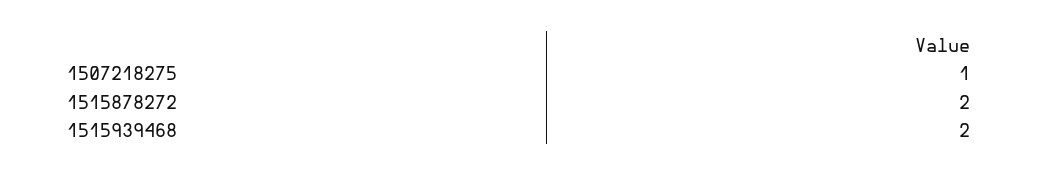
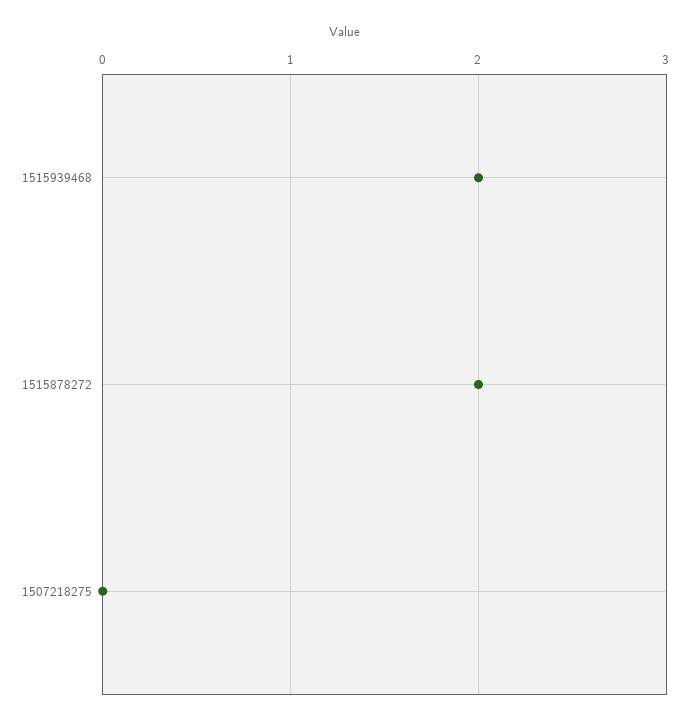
1507218275: 1 -> 0

